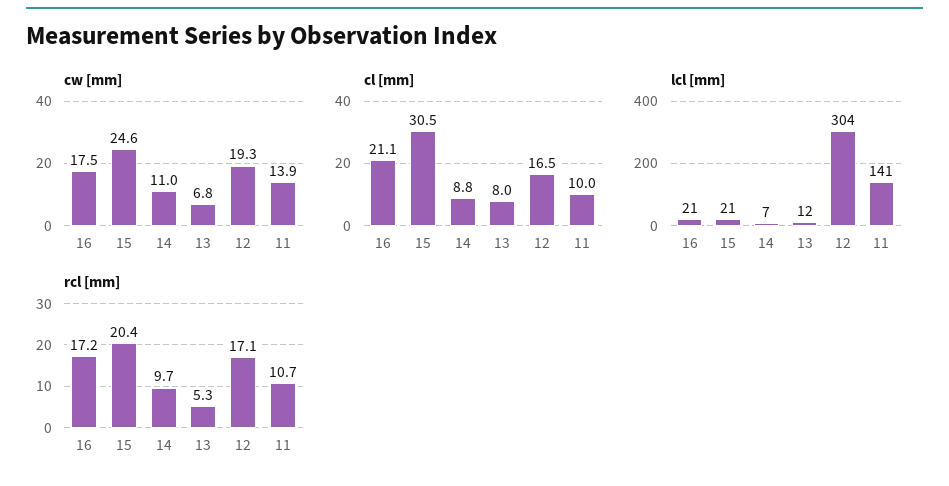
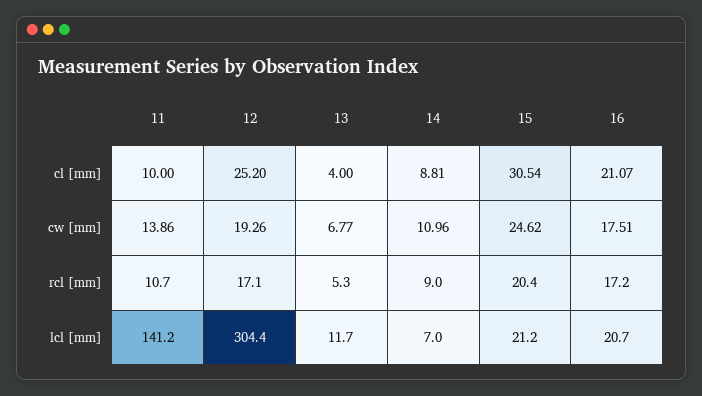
cl [mm], 13: 8 -> 4
cl [mm], 12: 16.5 -> 25.2
rcl [mm], 14: 9.7 -> 9

